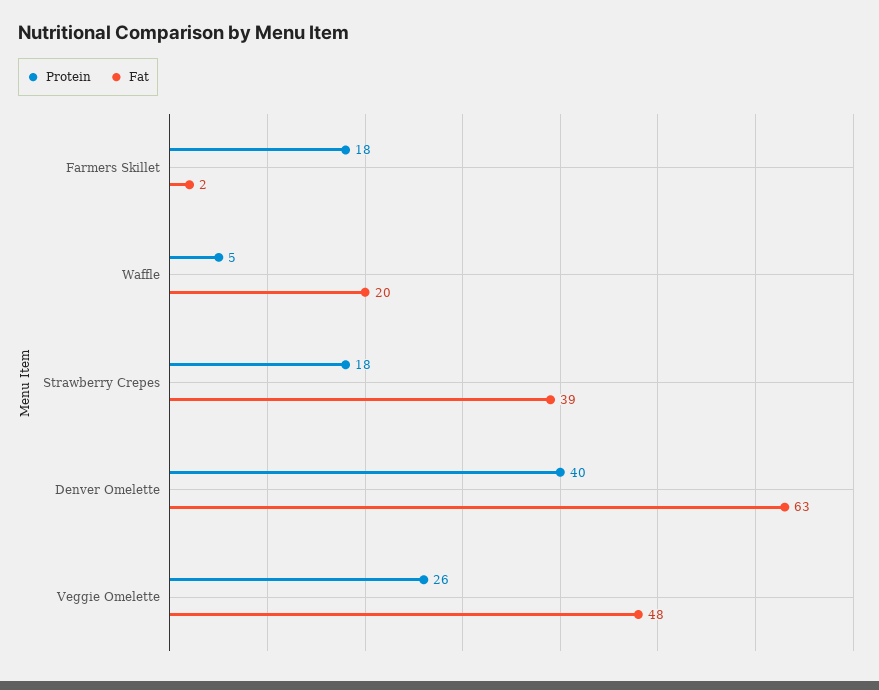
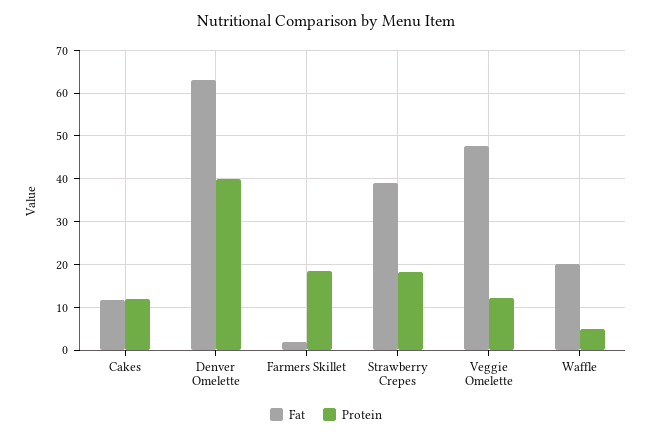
Protein, Veggie Omelette: 26 -> 12
Fat, Cakes: none -> 12
Protein, Cakes: none -> 12

